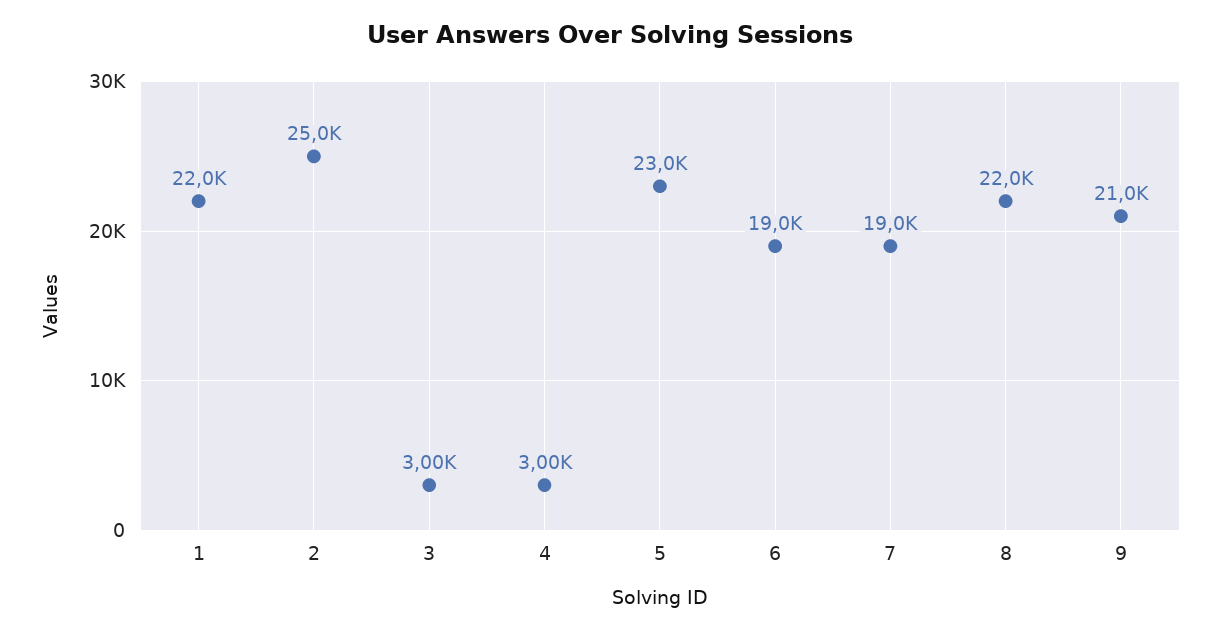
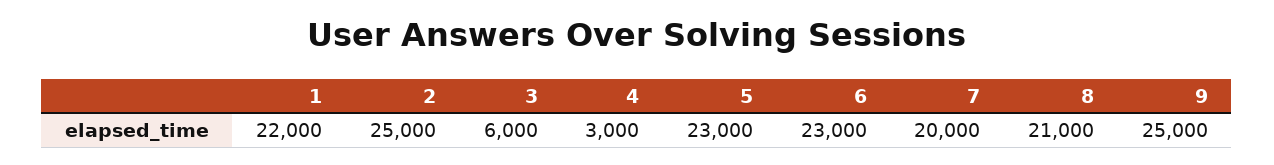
3: 3000 -> 6000
6: 19000 -> 23000
7: 19000 -> 20000
8: 22000 -> 21000
9: 21000 -> 25000

